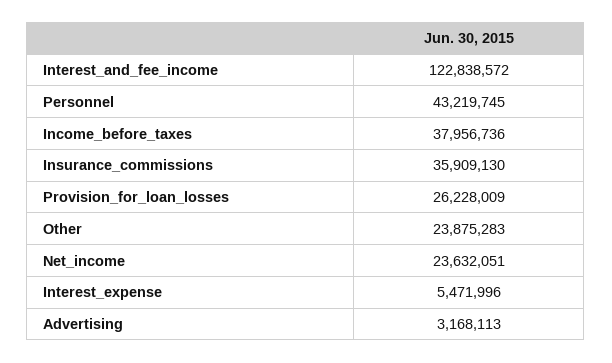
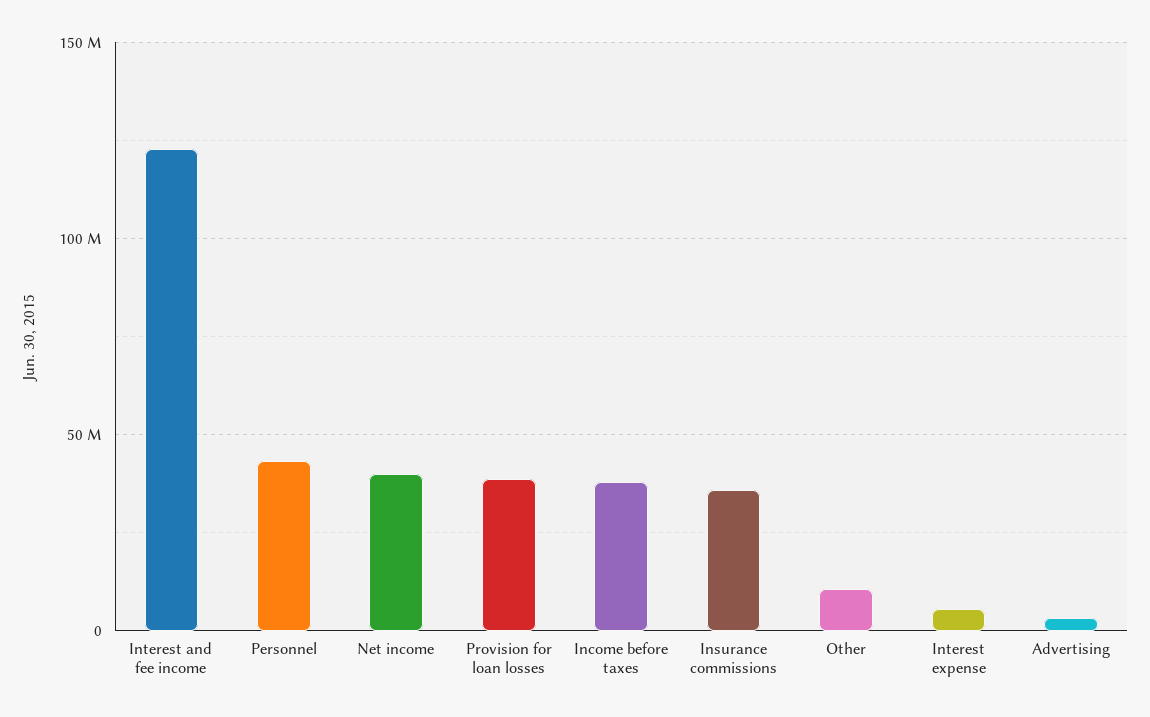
Provision_for_loan_losses: 26228009 -> 40000000
Other: 23875283 -> 10000000
Net_income: 23632051 -> 40000000

